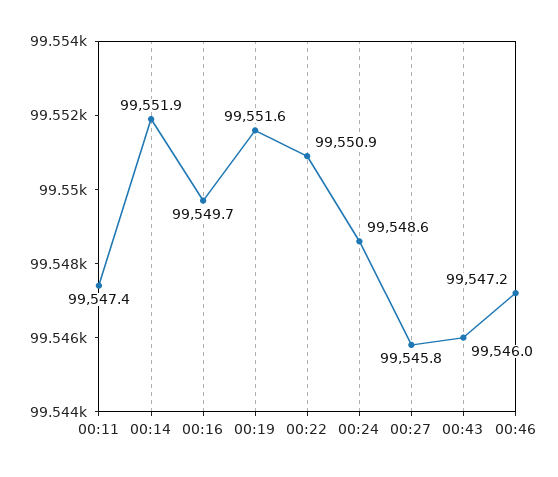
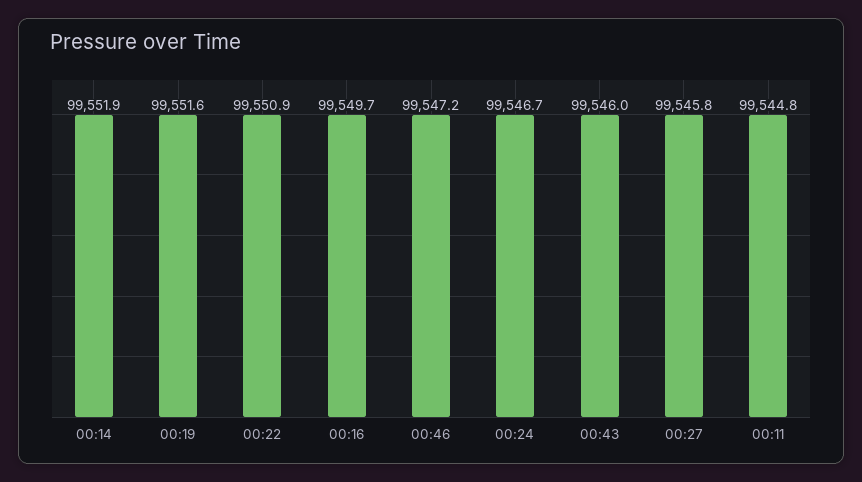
00:11: 99547.4 -> 99544.8
00:24: 99548.6 -> 99546.7

